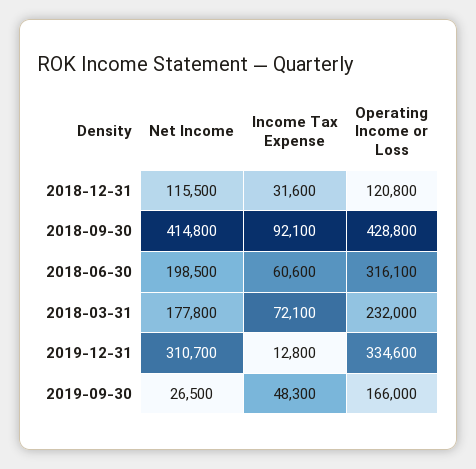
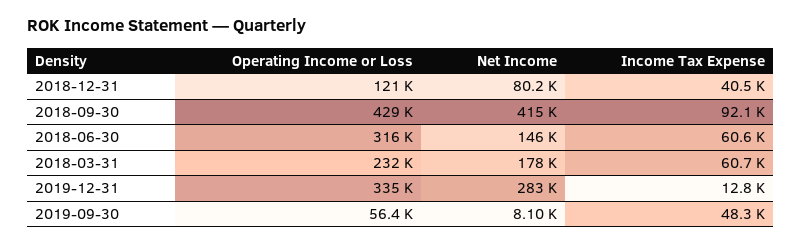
Net Income, 2018-12-31: 115500 -> 80200
Income Tax Expense, 2018-12-31: 31600 -> 40500
Net Income, 2018-06-30: 198500 -> 146000
Income Tax Expense, 2018-03-31: 72100 -> 60700
Net Income, 2019-12-31: 310700 -> 283000
Net Income, 2019-09-30: 26500 -> 8100
Operating Income or Loss, 2019-09-30: 166000 -> 56400

